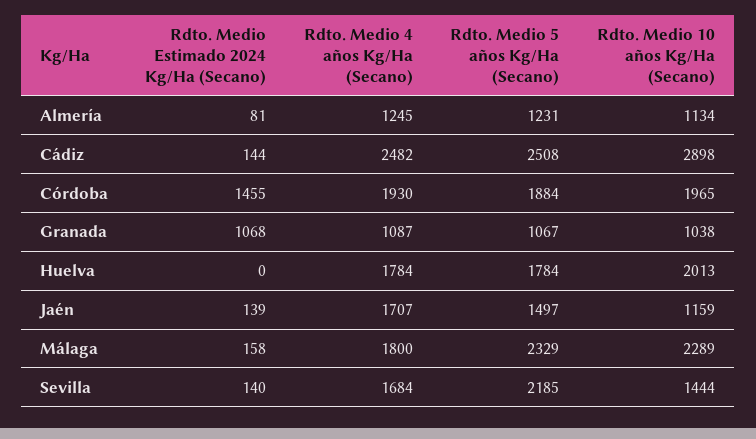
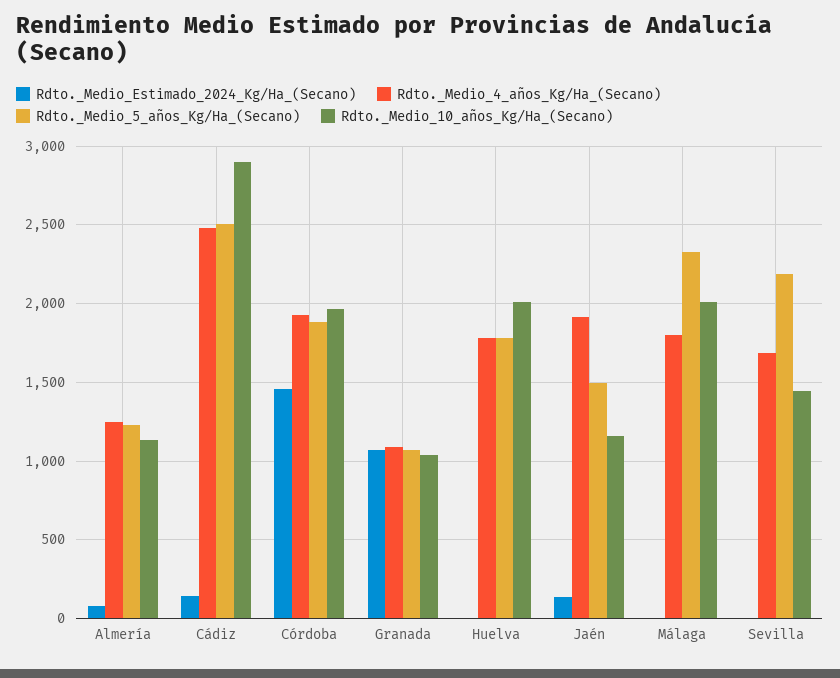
Rdto. Medio 4 años Kg/Ha (Secano), Jaén: 1707 -> 1900
Rdto. Medio Estimado 2024 Kg/Ha (Secano), Málaga: 158 -> 0
Rdto. Medio 10 años Kg/Ha (Secano), Málaga: 2289 -> 2000
Rdto. Medio Estimado 2024 Kg/Ha (Secano), Sevilla: 140 -> 0

